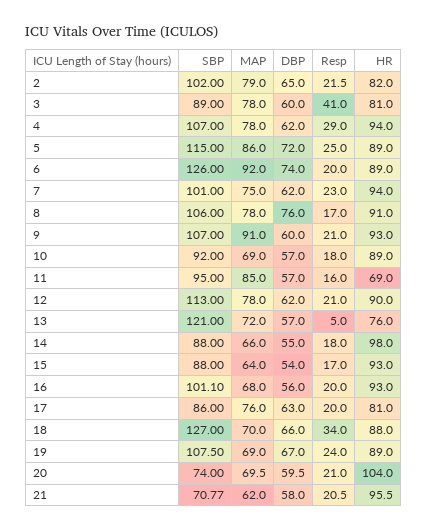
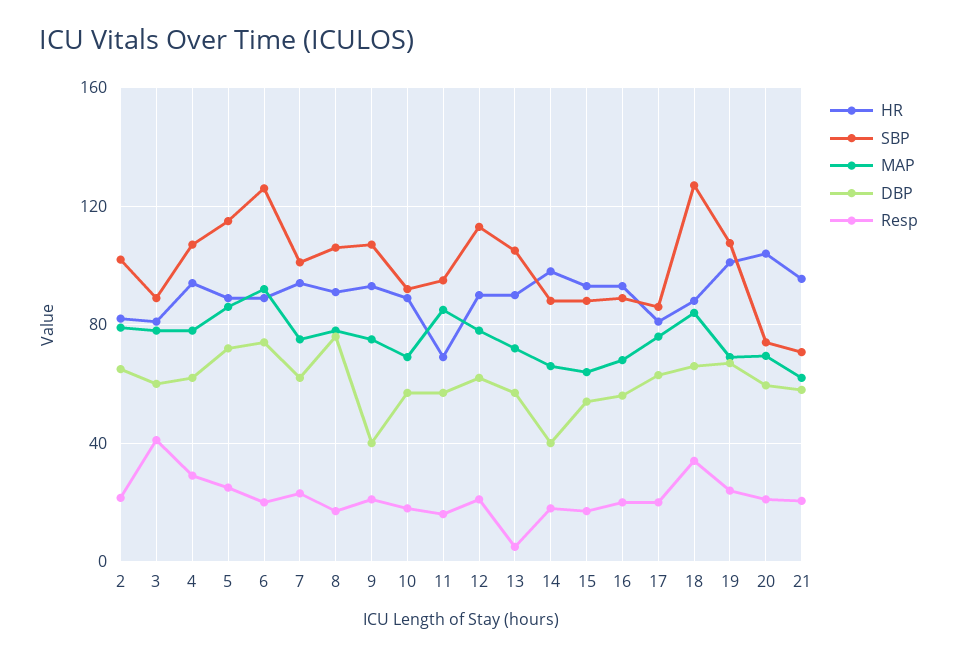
MAP, 9: 91 -> 75
DBP, 9: 60 -> 40
SBP, 13: 121 -> 105
HR, 13: 76 -> 90
DBP, 14: 55 -> 40
SBP, 16: 101.1 -> 90
MAP, 18: 70 -> 85
HR, 19: 89 -> 100

